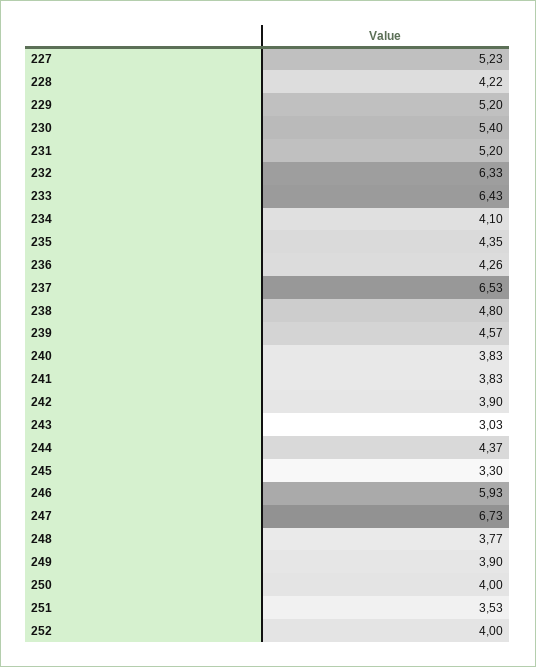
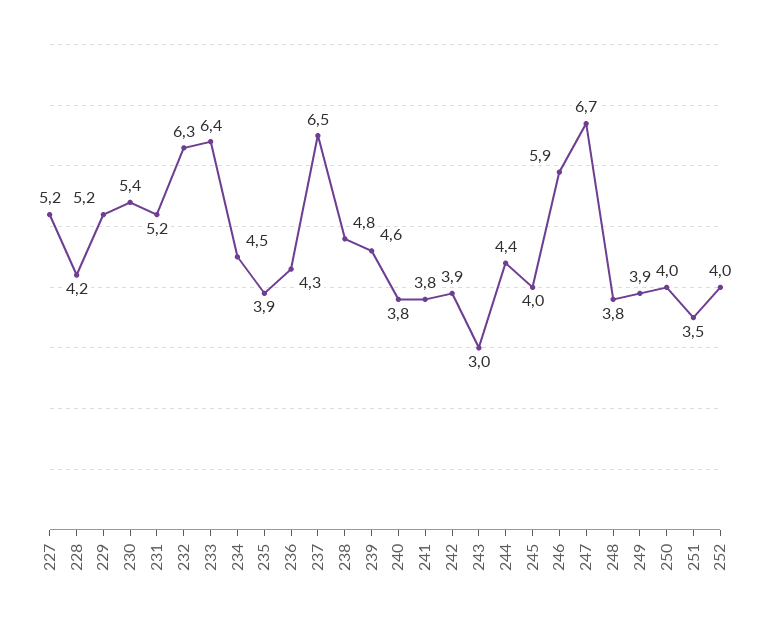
234: 4.1 -> 4.5
235: 4.35 -> 3.9
245: 3.3 -> 4

